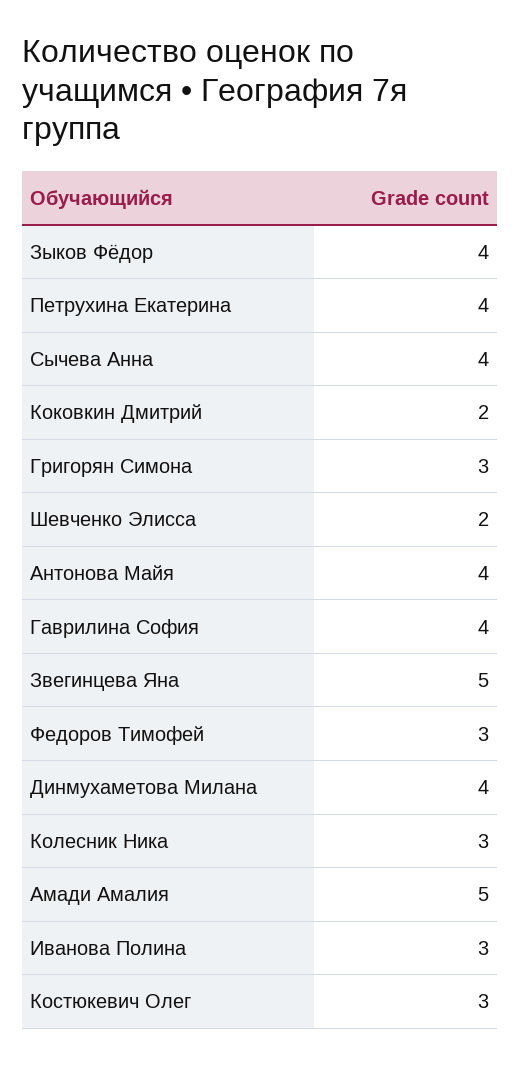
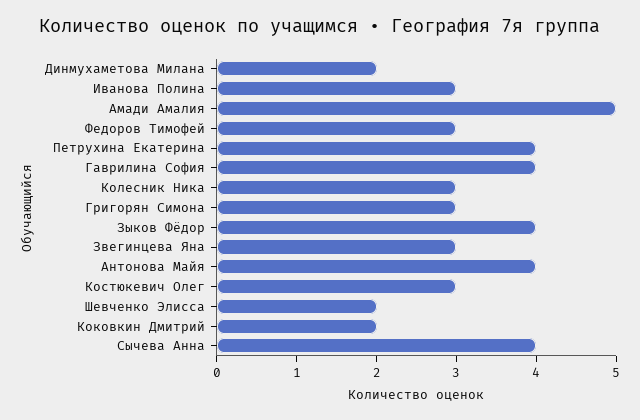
Звегинцева Яна: 5 -> 3
Динмухаметова Милана: 4 -> 2

